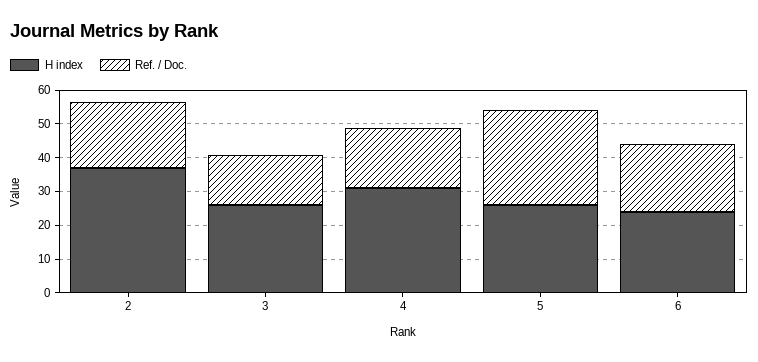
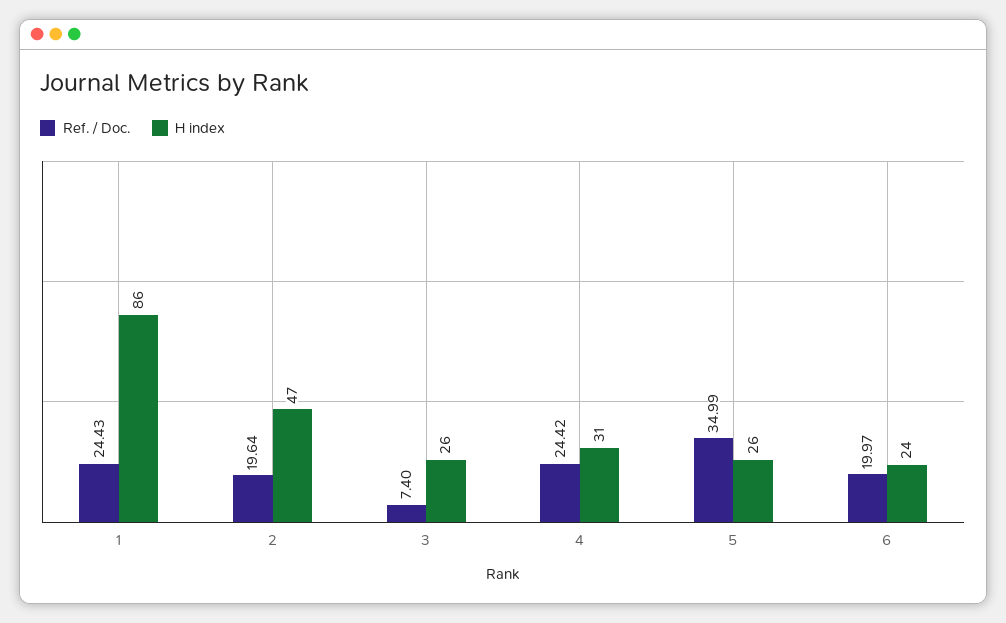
H index, 2: 37.5 -> 47
Ref. / Doc., 3: 15 -> 7.4
Ref. / Doc., 4: 17.5 -> 24.42
Ref. / Doc., 5: 27.5 -> 34.99
Ref. / Doc., 1: none -> 24.43
H index, 1: none -> 86

